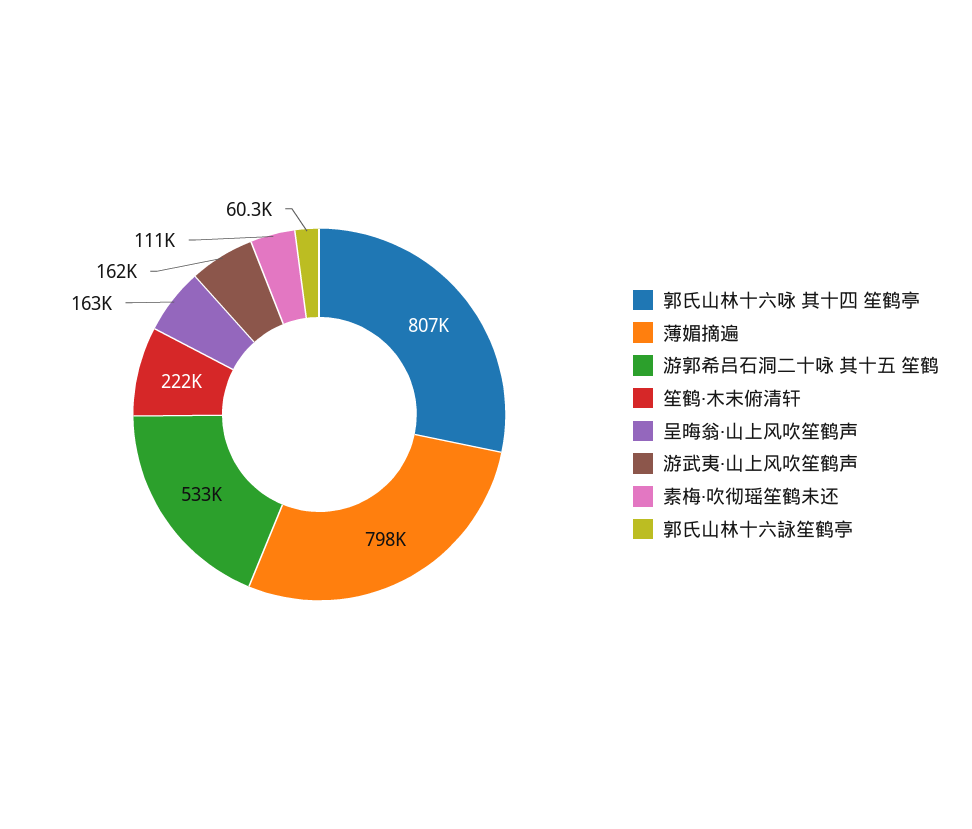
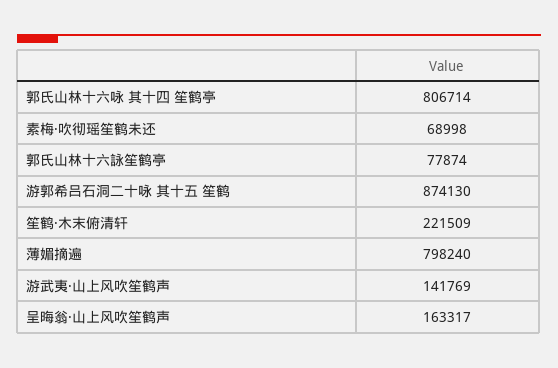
游郭希吕石洞二十咏 其十五 笙鹤: 533000 -> 874130
游武夷·山上风吹笙鹤声: 162000 -> 141769
素梅·吹彻瑶笙鹤未还: 111000 -> 68998
郭氏山林十六詠笙鹤亭: 60300 -> 77874

